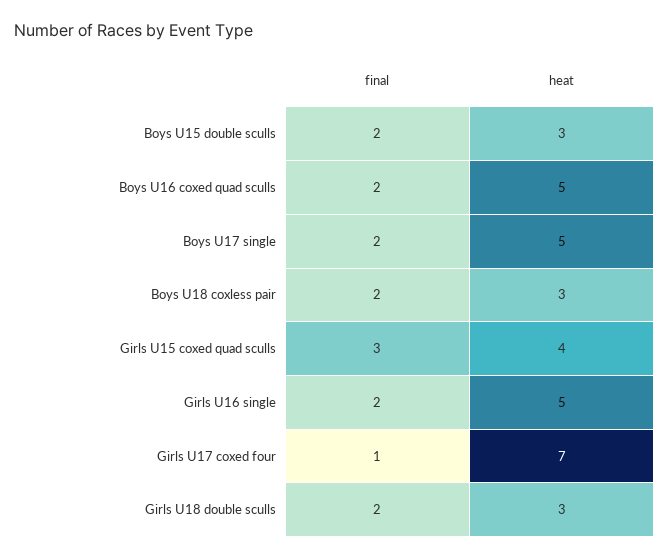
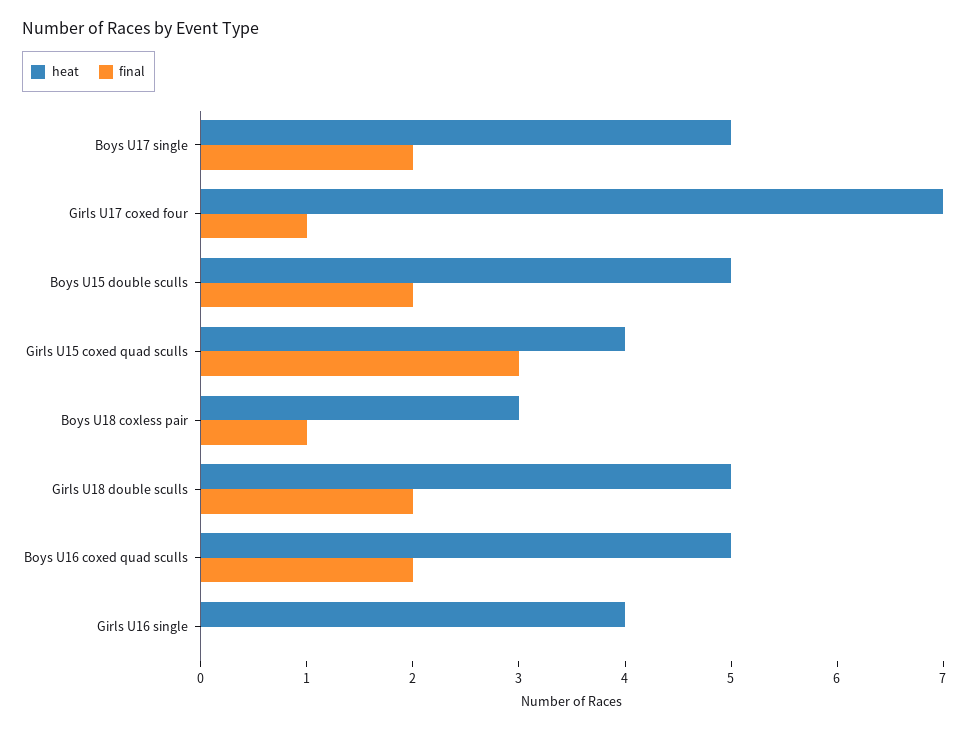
heat, Boys U15 double sculls: 3 -> 5
final, Boys U18 coxless pair: 2 -> 1
final, Girls U16 single: 2 -> 0
heat, Girls U16 single: 5 -> 4
heat, Girls U18 double sculls: 3 -> 5

